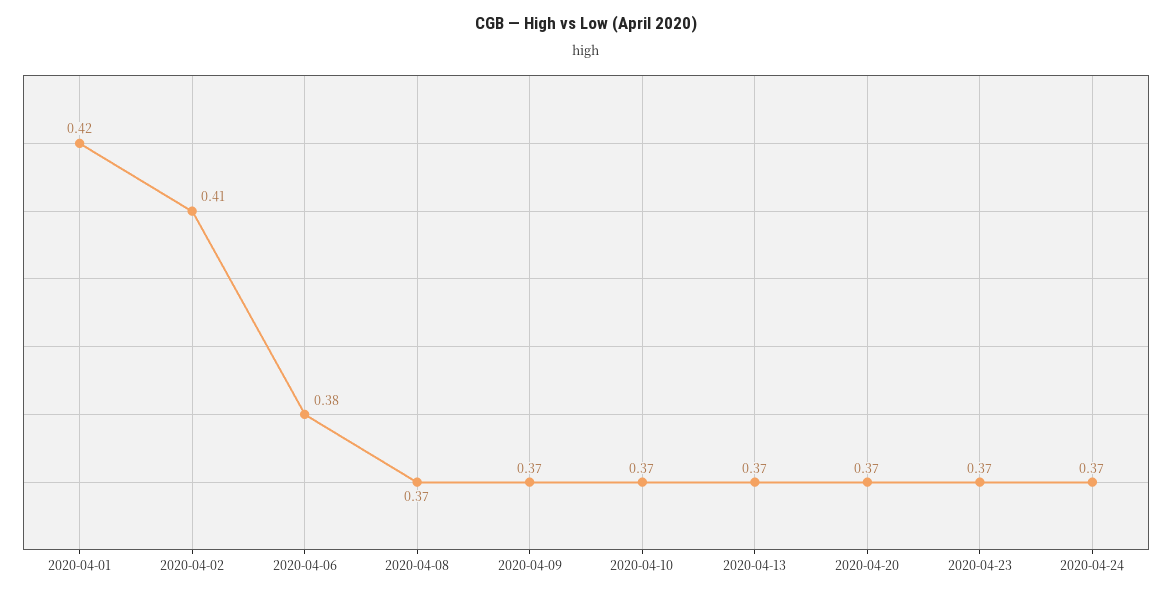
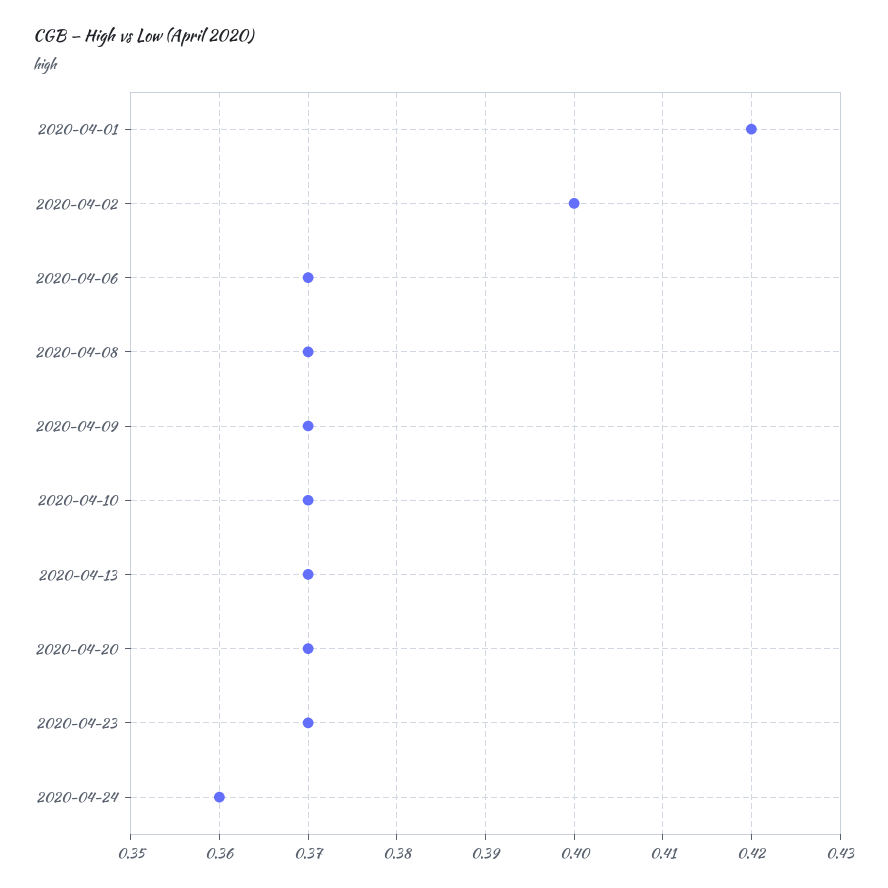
2020-04-02: 0.41 -> 0.4
2020-04-06: 0.38 -> 0.37
2020-04-24: 0.37 -> 0.36

